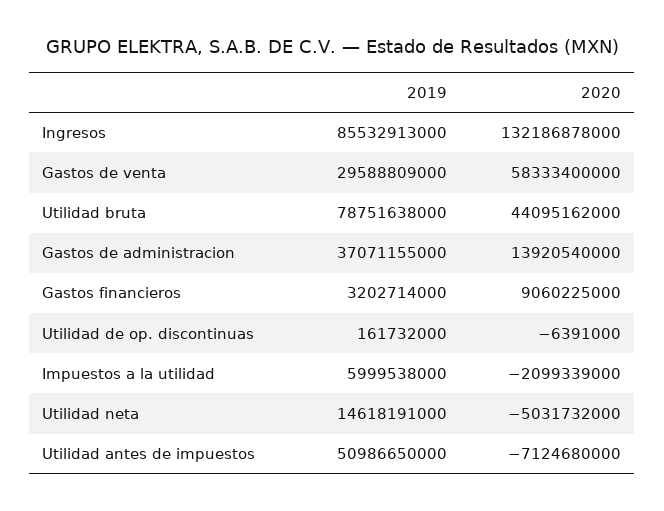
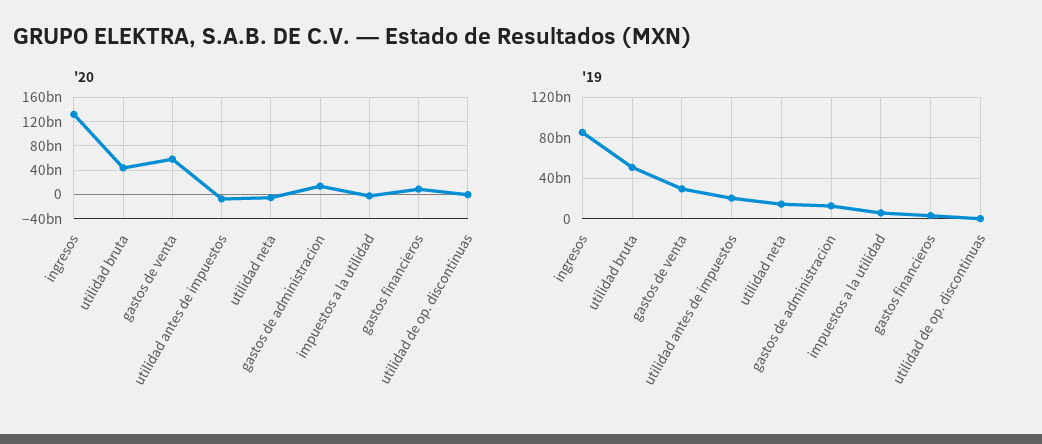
2019, Utilidad bruta: 78751638000 -> 50000000000
2019, Gastos de administracion: 37071155000 -> 10000000000
2019, Utilidad antes de impuestos: 50986650000 -> 20000000000

